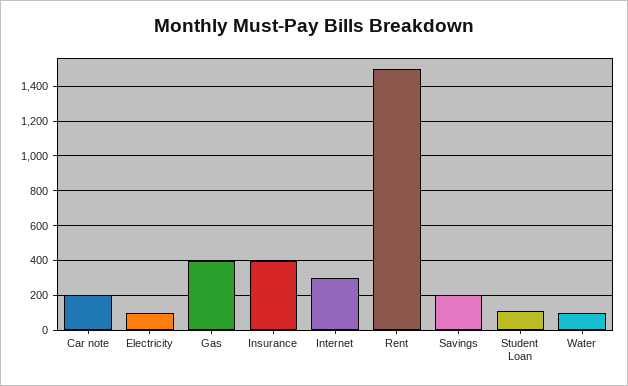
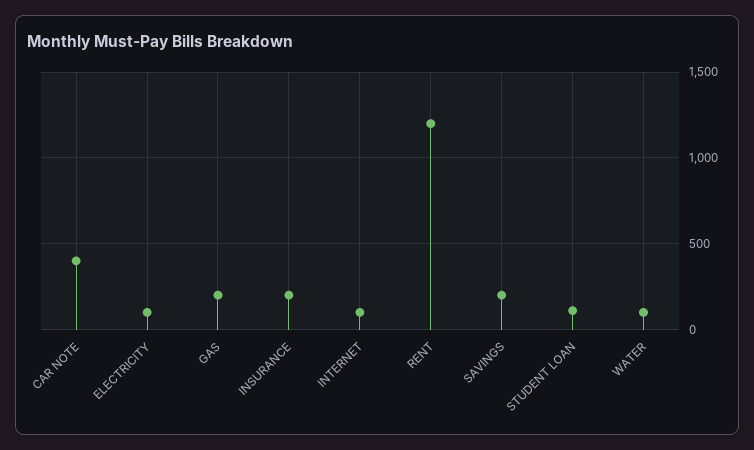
Car note: 200 -> 400
Gas: 400 -> 200
Insurance: 400 -> 200
Internet: 300 -> 100
Rent: 1500 -> 1200

